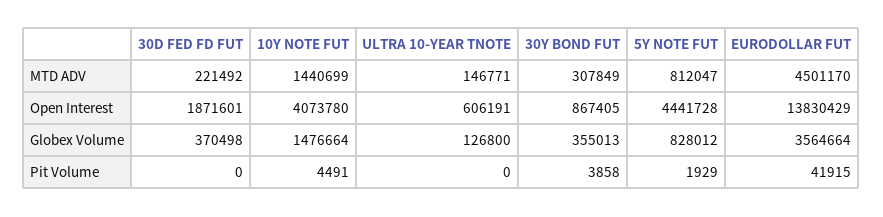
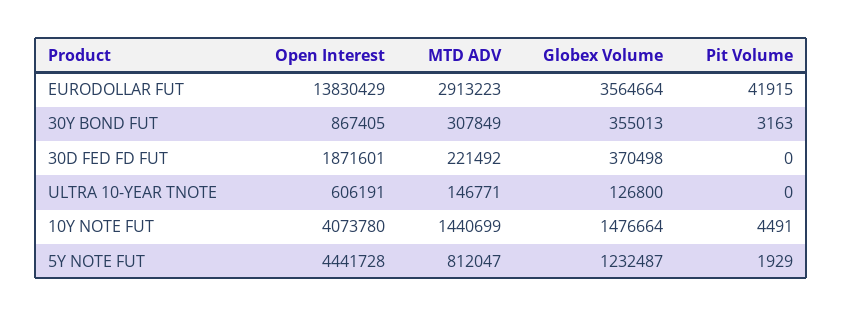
EURODOLLAR FUT, MTD ADV: 4501170 -> 2913223
5Y NOTE FUT, Globex Volume: 828012 -> 1232487
30Y BOND FUT, Pit Volume: 3858 -> 3163

